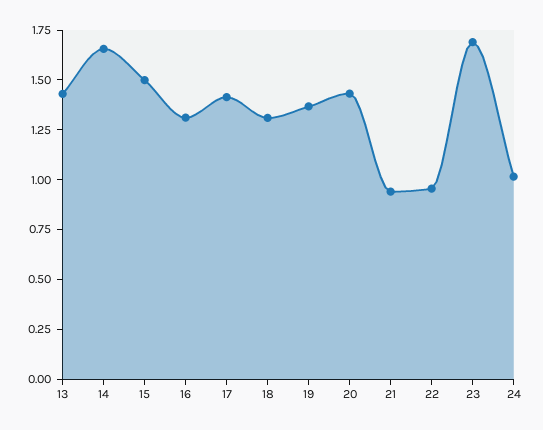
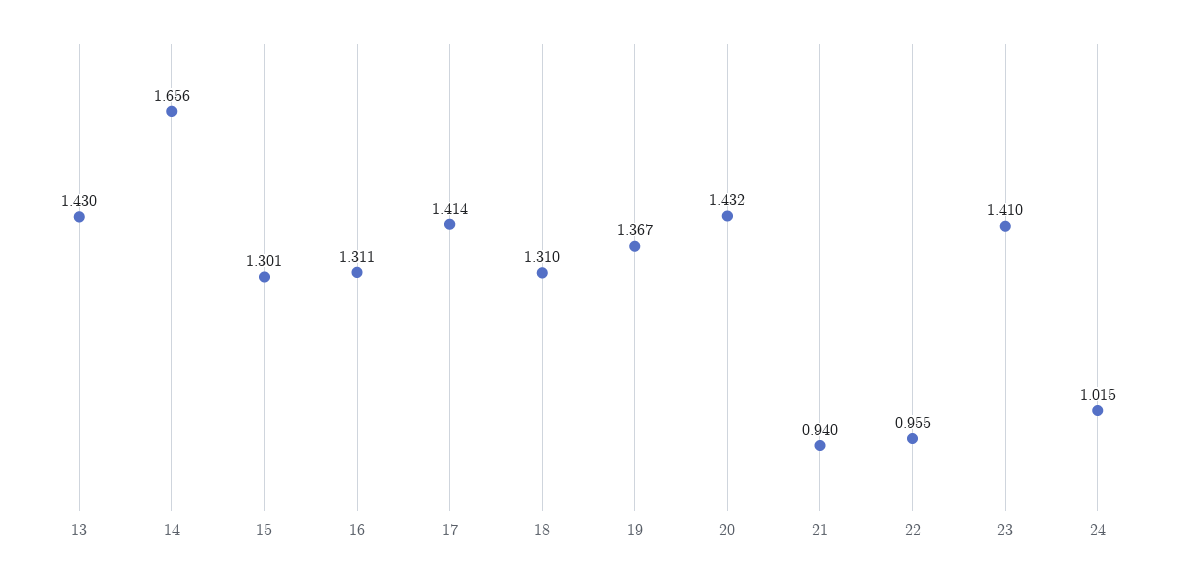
15: 1.5 -> 1.301
23: 1.7 -> 1.41

